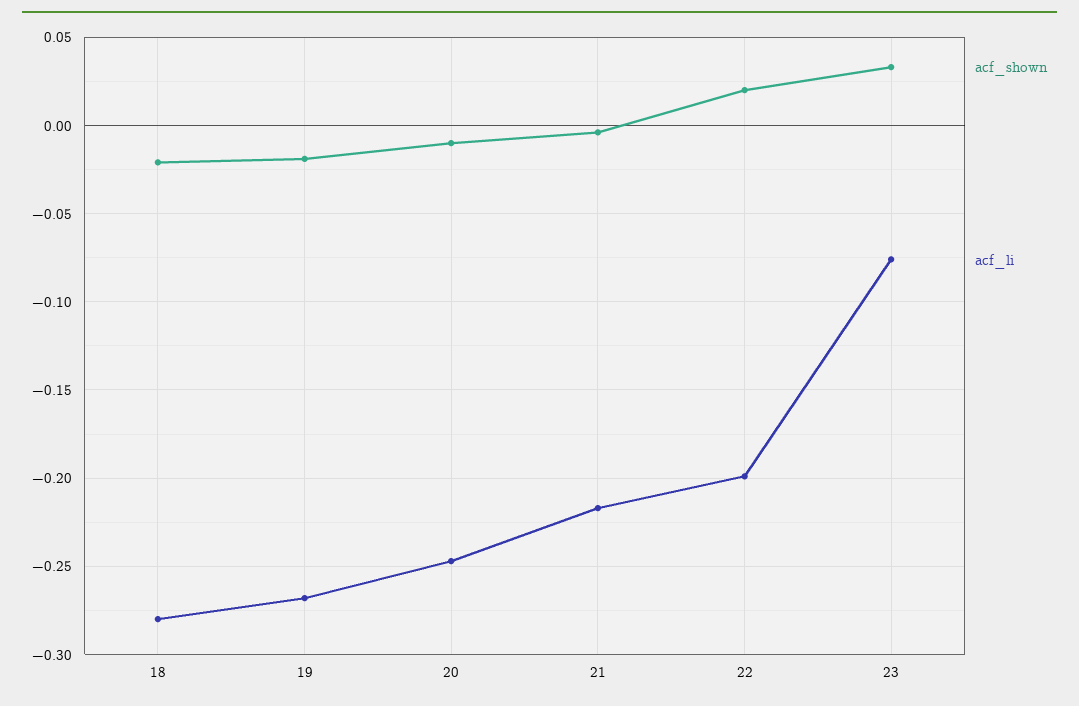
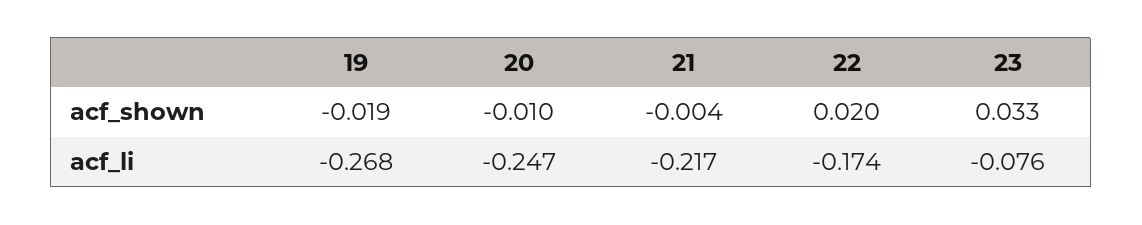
acf_shown, 18: -0.02 -> none
acf_li, 18: -0.28 -> none
acf_li, 22: -0.2 -> -0.174

